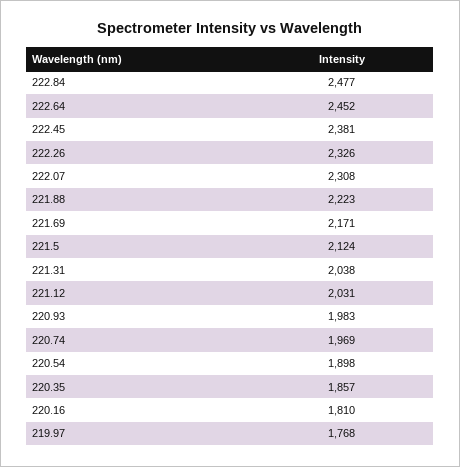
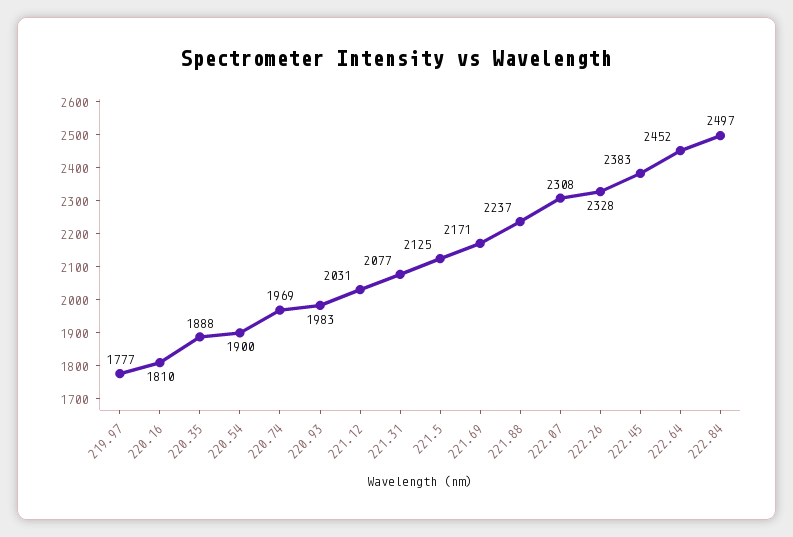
222.84: 2477 -> 2497
222.45: 2381 -> 2383
222.26: 2326 -> 2328
221.88: 2223 -> 2237
221.5: 2124 -> 2125
221.31: 2038 -> 2077
220.54: 1898 -> 1900
220.35: 1857 -> 1888
219.97: 1768 -> 1777

